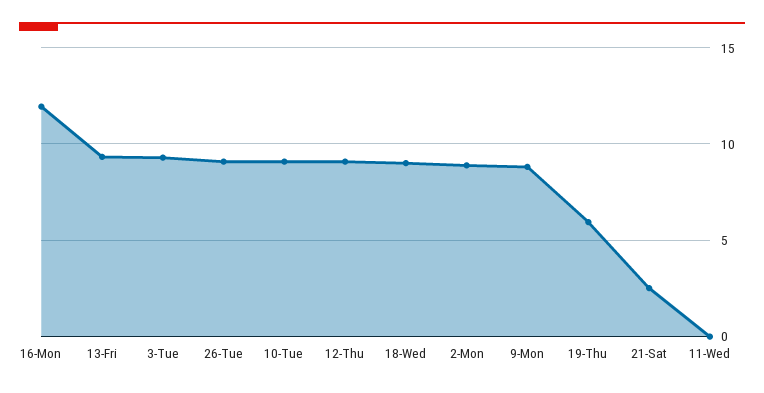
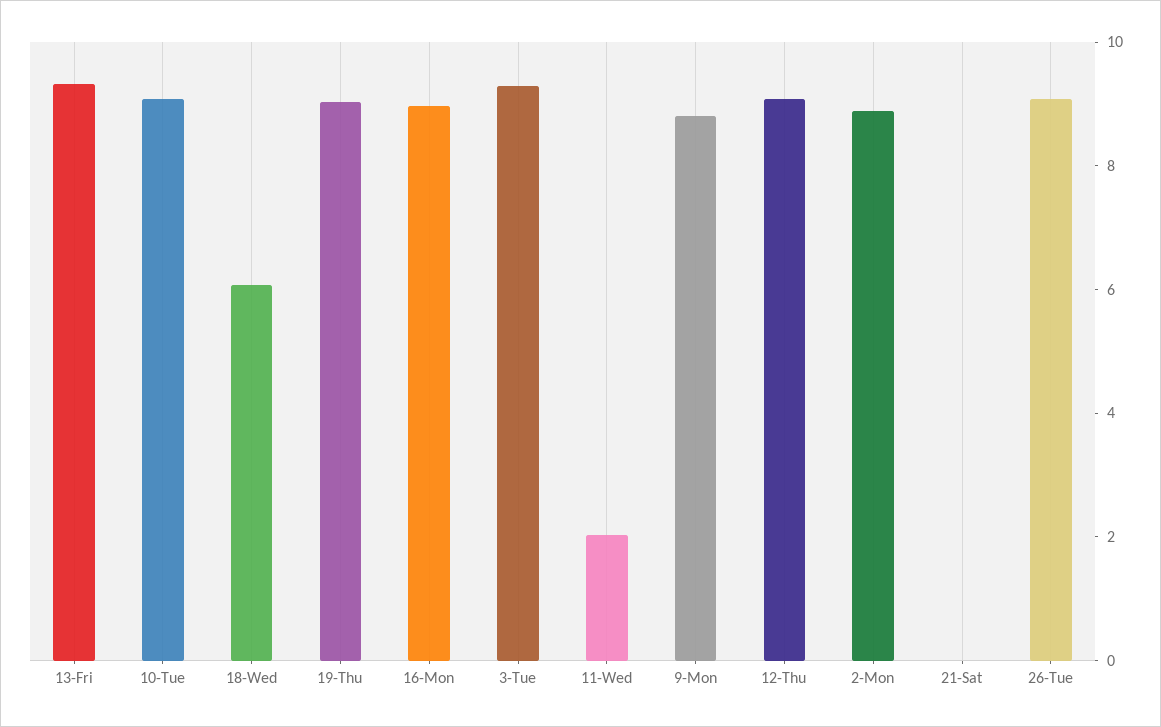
16-Mon: 12 -> 9
18-Wed: 9 -> 6
19-Thu: 6 -> 9
21-Sat: 2.5 -> 0
11-Wed: 0 -> 2

